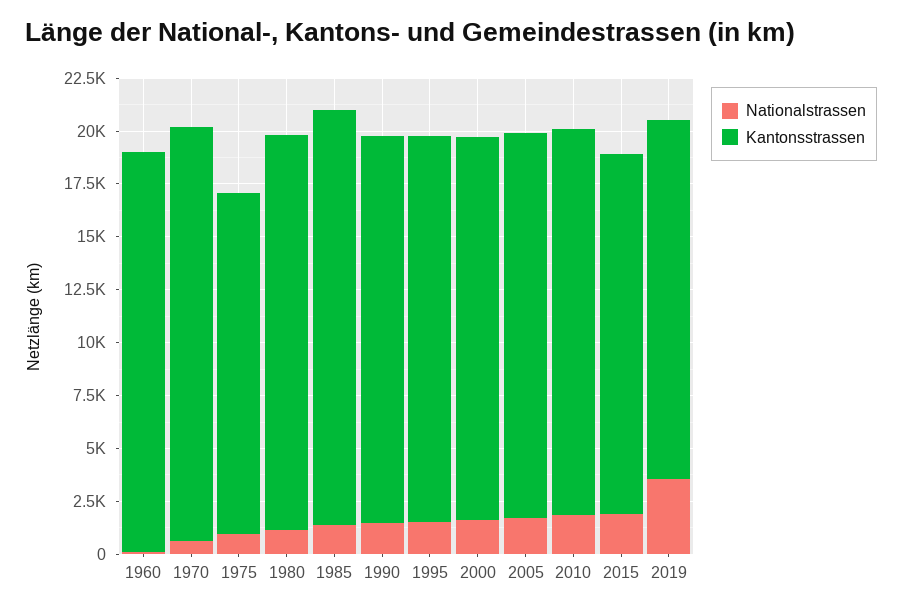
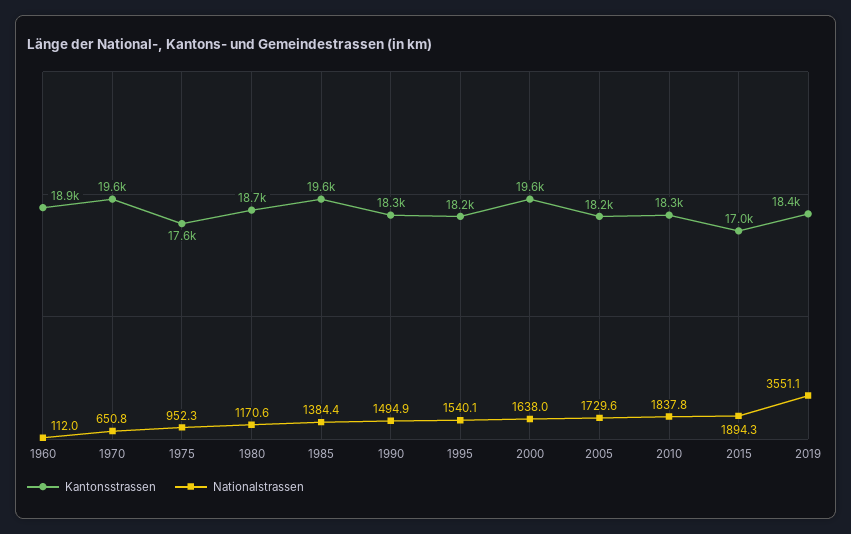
Kantonsstrassen, 1975: 16000 -> 17600
Kantonsstrassen, 2000: 18000 -> 19600
Kantonsstrassen, 2019: 17000 -> 18400

